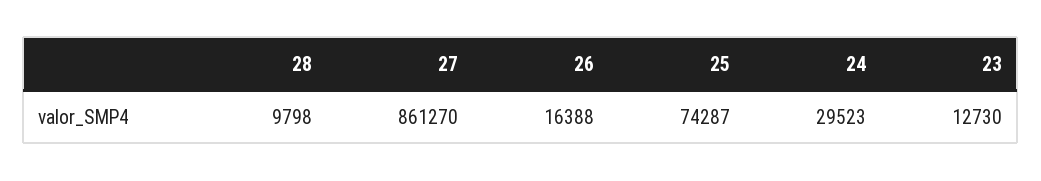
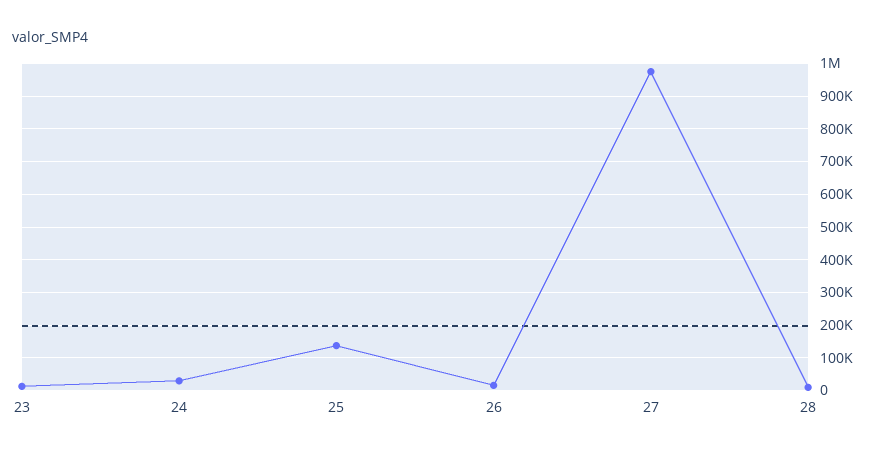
27: 861270 -> 980000
25: 74287 -> 140000

